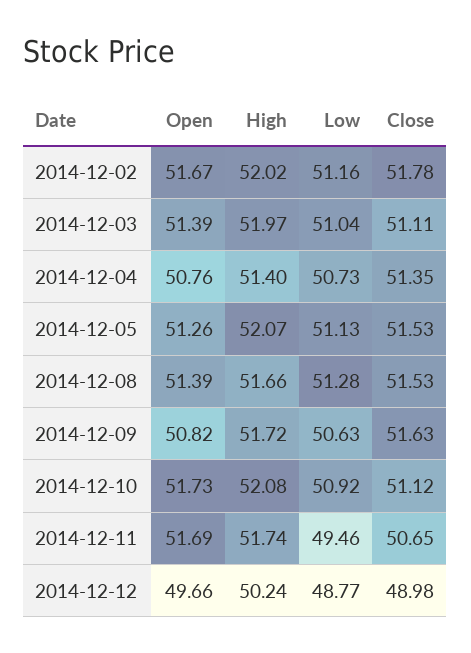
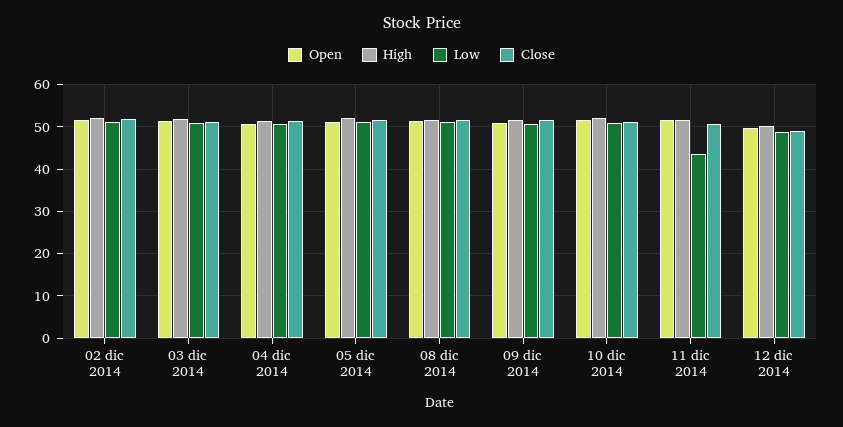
Low, 2014-12-11: 49.46 -> 44

